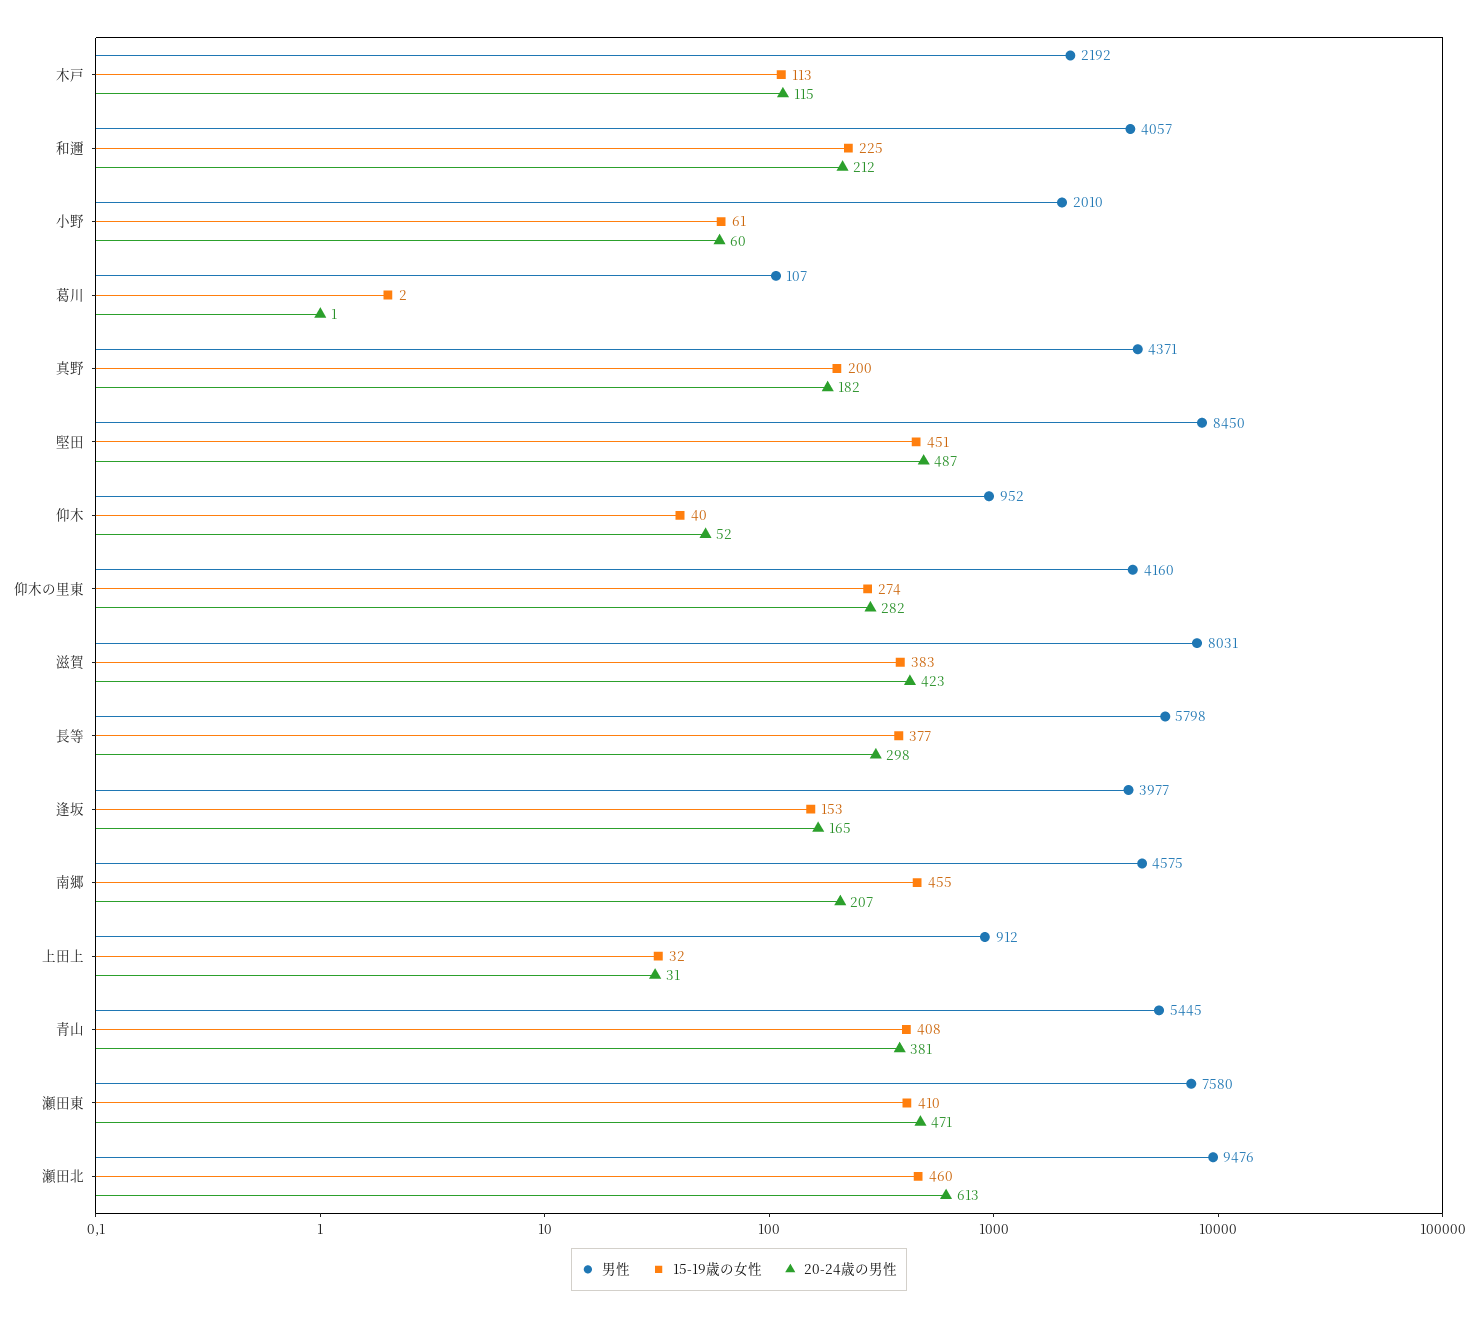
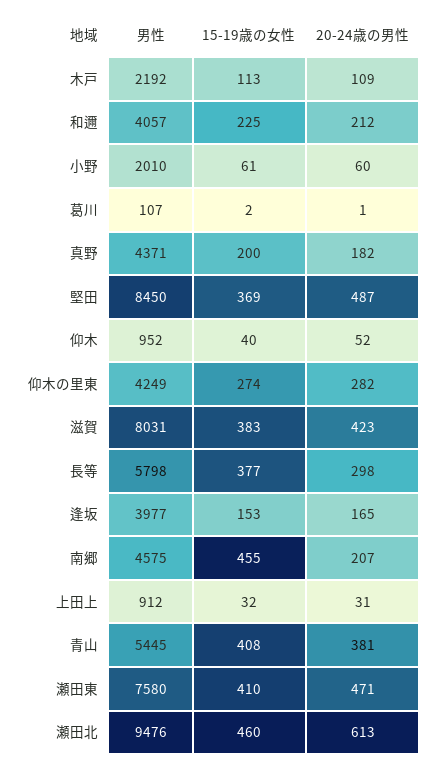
20-24歳の男性, 木戸: 115 -> 109
15-19歳の女性, 堅田: 451 -> 369
男性, 仰木の里東: 4160 -> 4249

